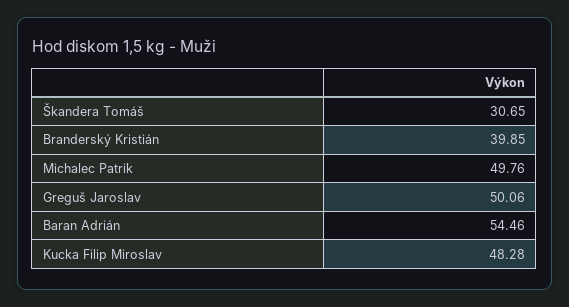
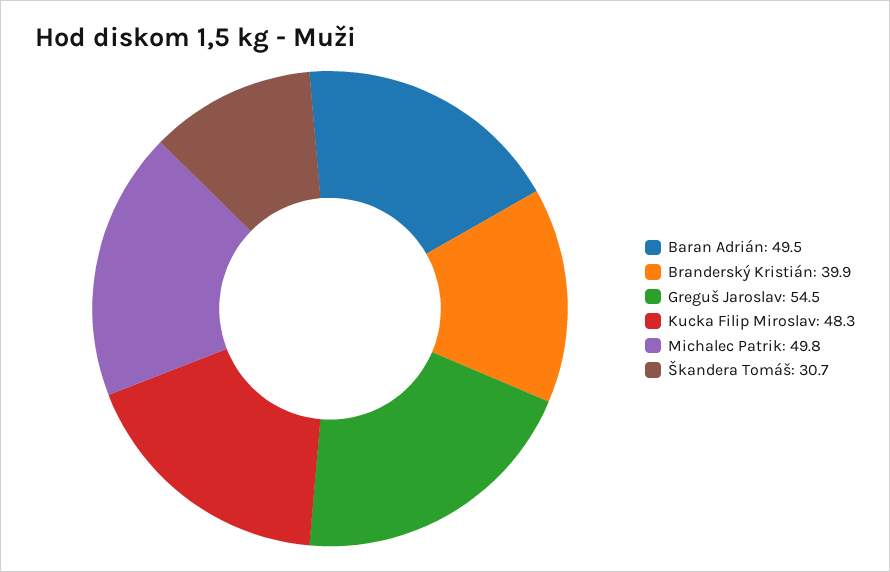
Greguš Jaroslav: 50.06 -> 54.5
Baran Adrián: 54.46 -> 49.5

